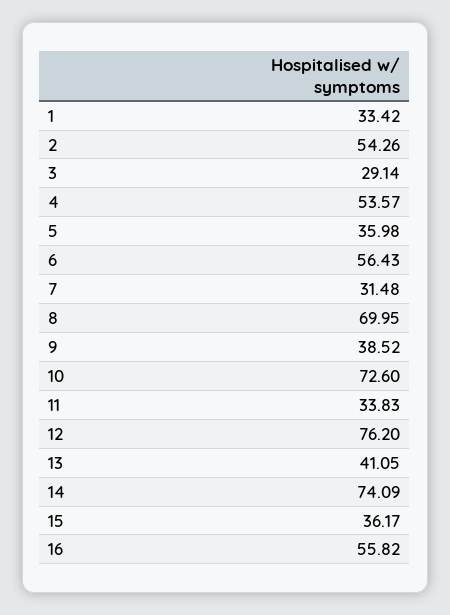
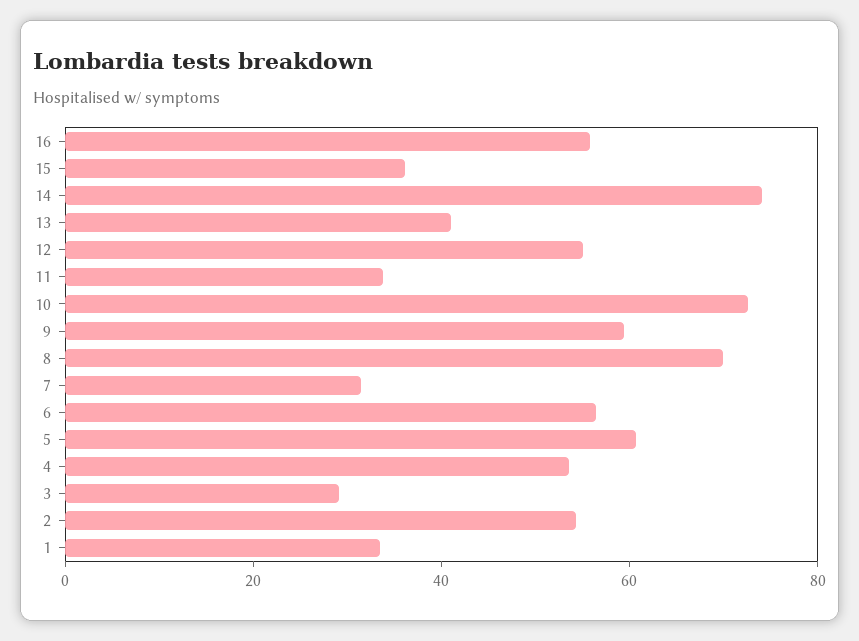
5: 35.98 -> 60
9: 38.52 -> 60
12: 76.2 -> 55

